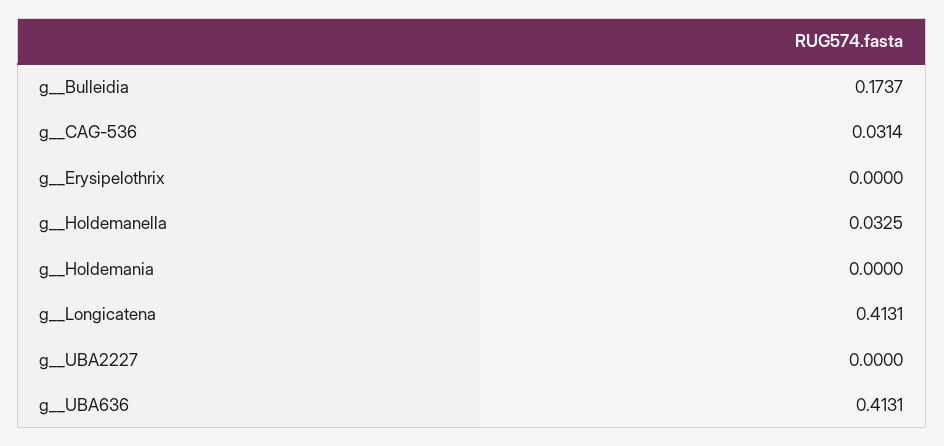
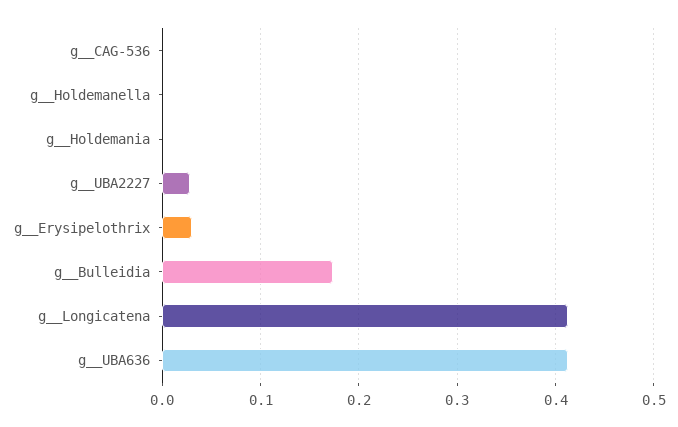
g__CAG-536: 0.0314 -> 0
g__Erysipelothrix: 0 -> 0.03
g__Holdemanella: 0.0325 -> 0
g__UBA2227: 0 -> 0.03

